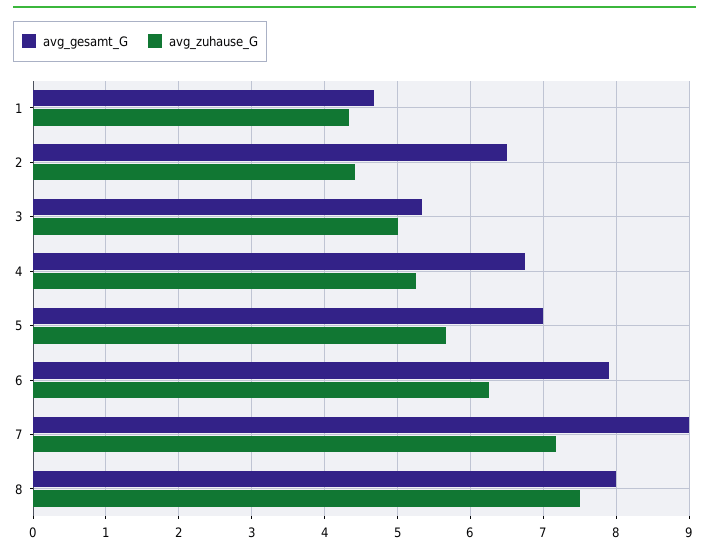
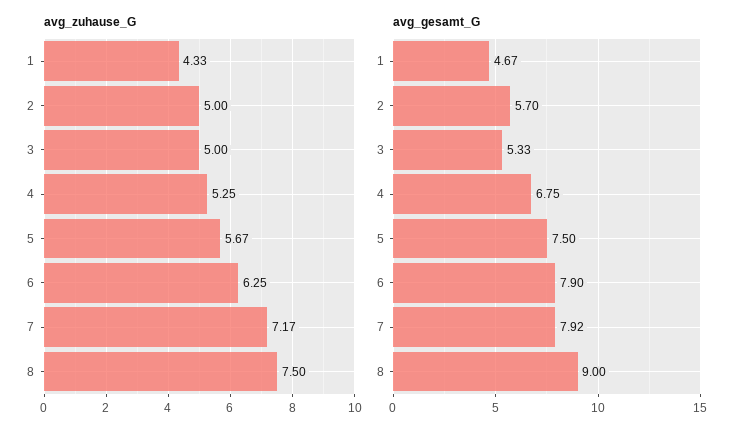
avg_gesamt_G, 2: 6.5 -> 5.7
avg_zuhause_G, 2: 4.4 -> 5
avg_gesamt_G, 5: 7 -> 7.5
avg_gesamt_G, 7: 9 -> 7.92
avg_gesamt_G, 8: 8 -> 9

